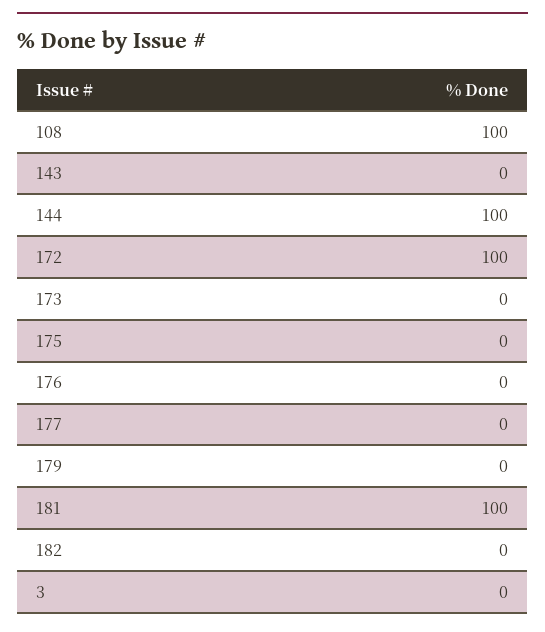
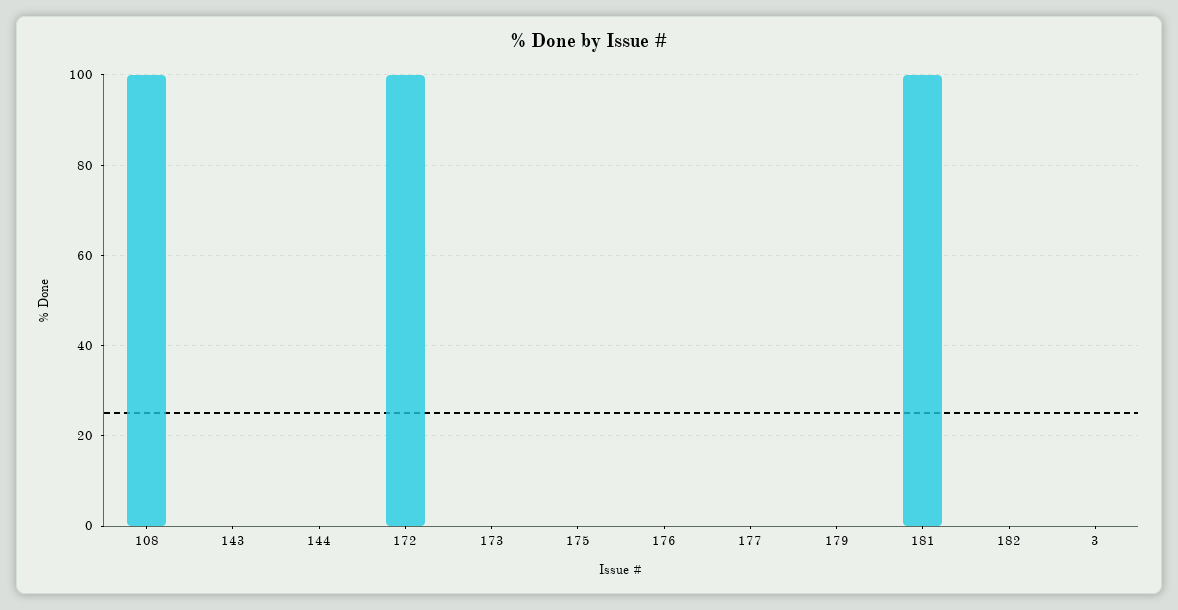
144: 100 -> 0

